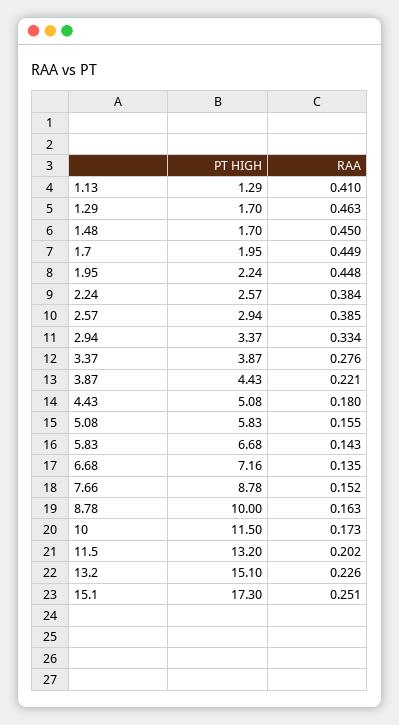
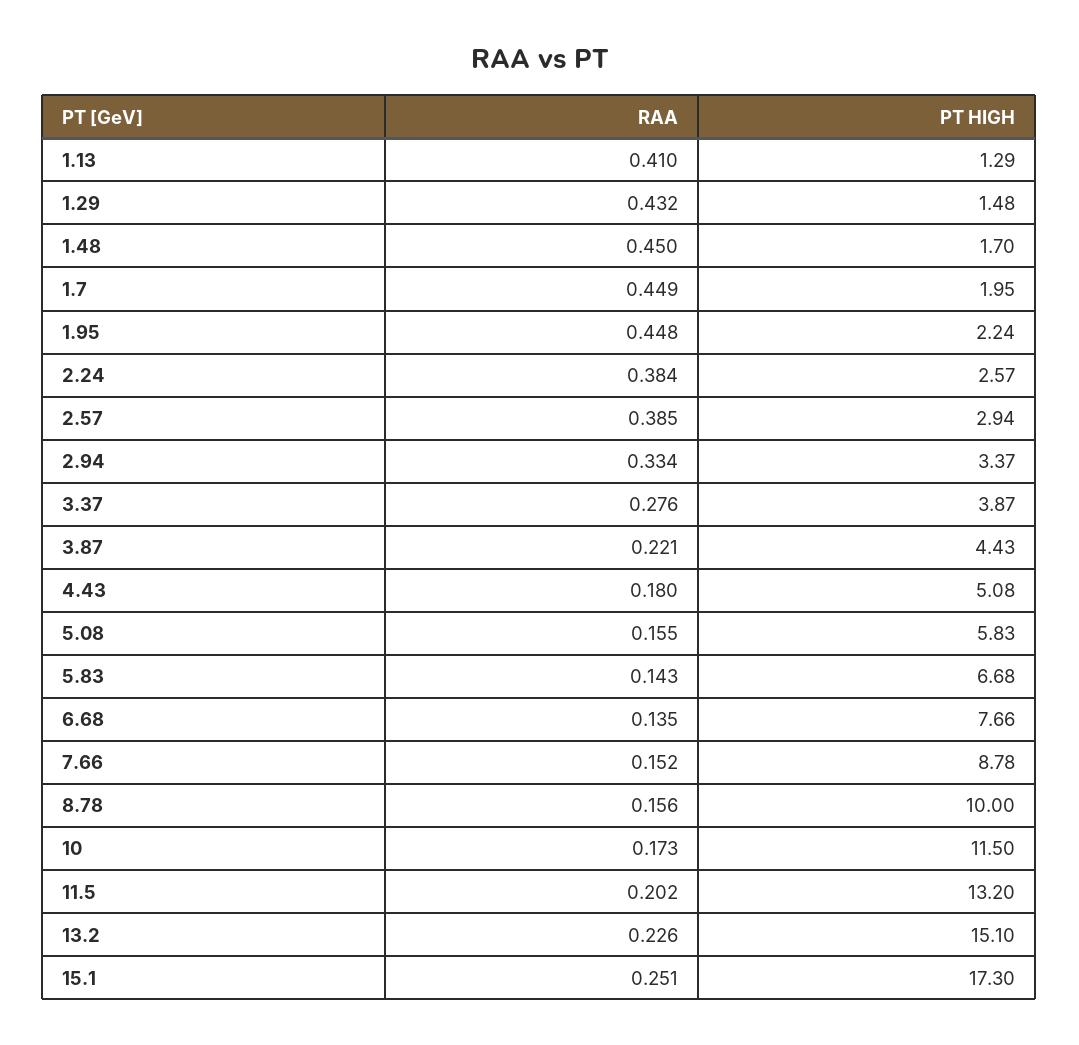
PT HIGH, 1.29: 1.7 -> 1.48
RAA, 1.29: 0.463 -> 0.432
PT HIGH, 6.68: 7.16 -> 7.66
RAA, 8.78: 0.163 -> 0.156

